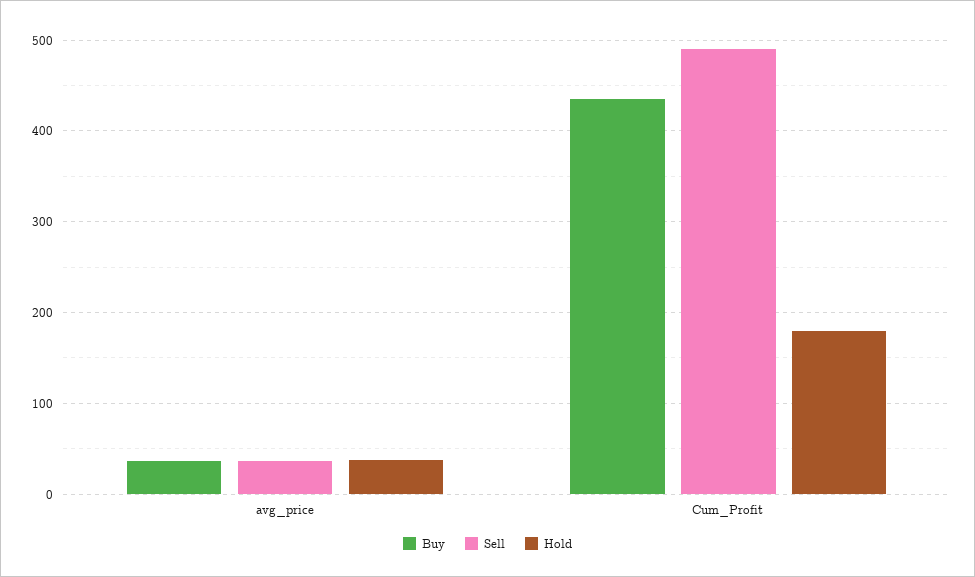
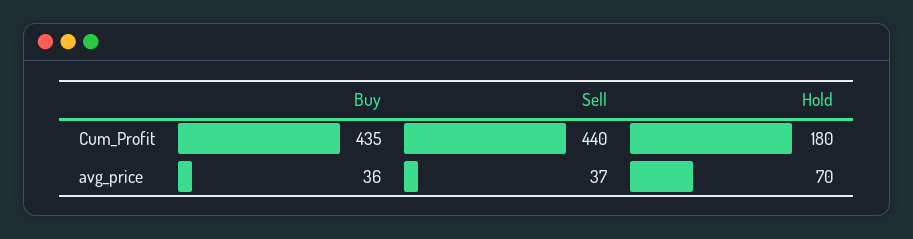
Hold, avg_price: 40 -> 70
Sell, Cum_Profit: 490 -> 440

